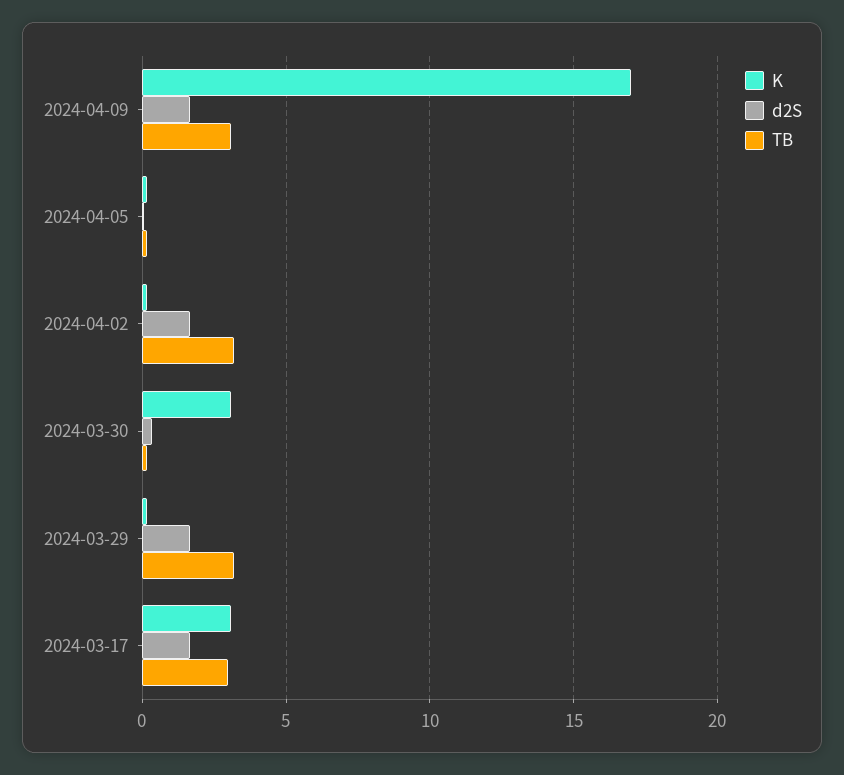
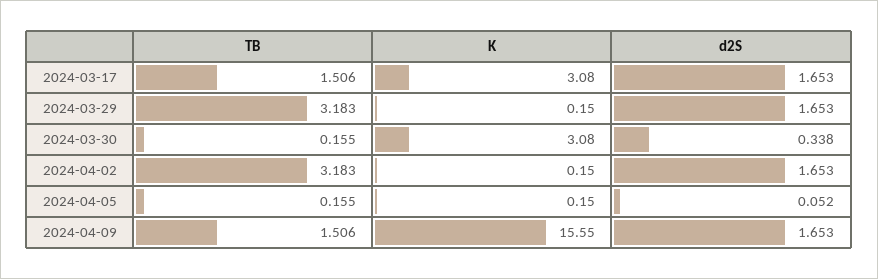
K, 2024-04-09: 17 -> 15.55
TB, 2024-04-09: 3 -> 1.506
TB, 2024-03-17: 3 -> 1.506

